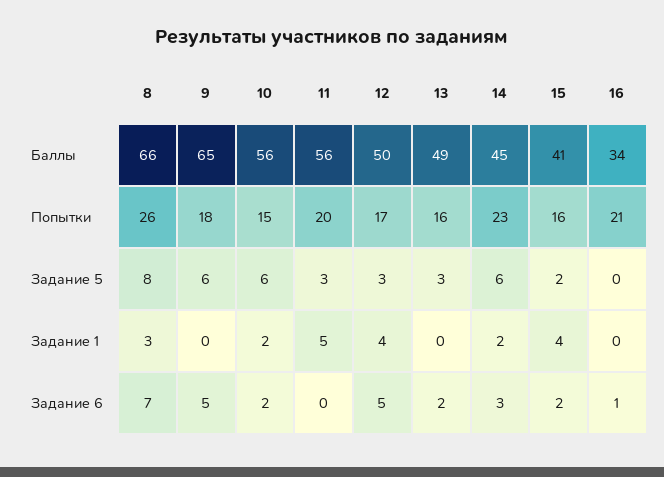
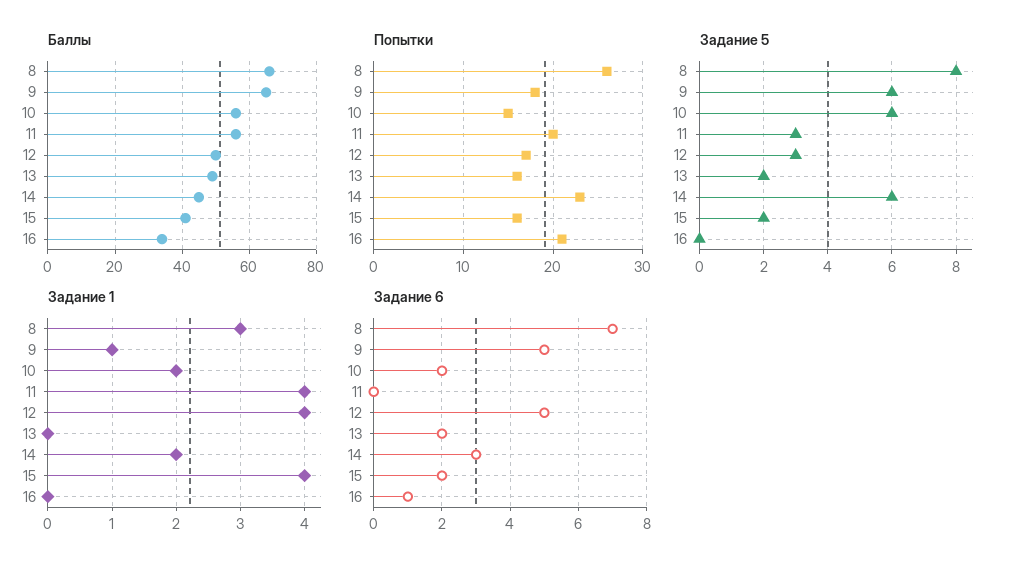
Задание 5, 13: 3 -> 2
Задание 1, 9: 0 -> 1
Задание 1, 11: 5 -> 4

